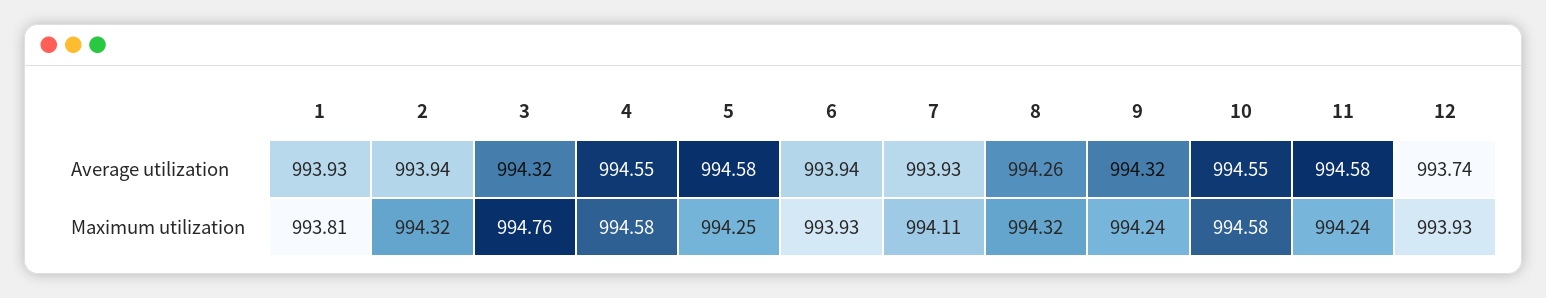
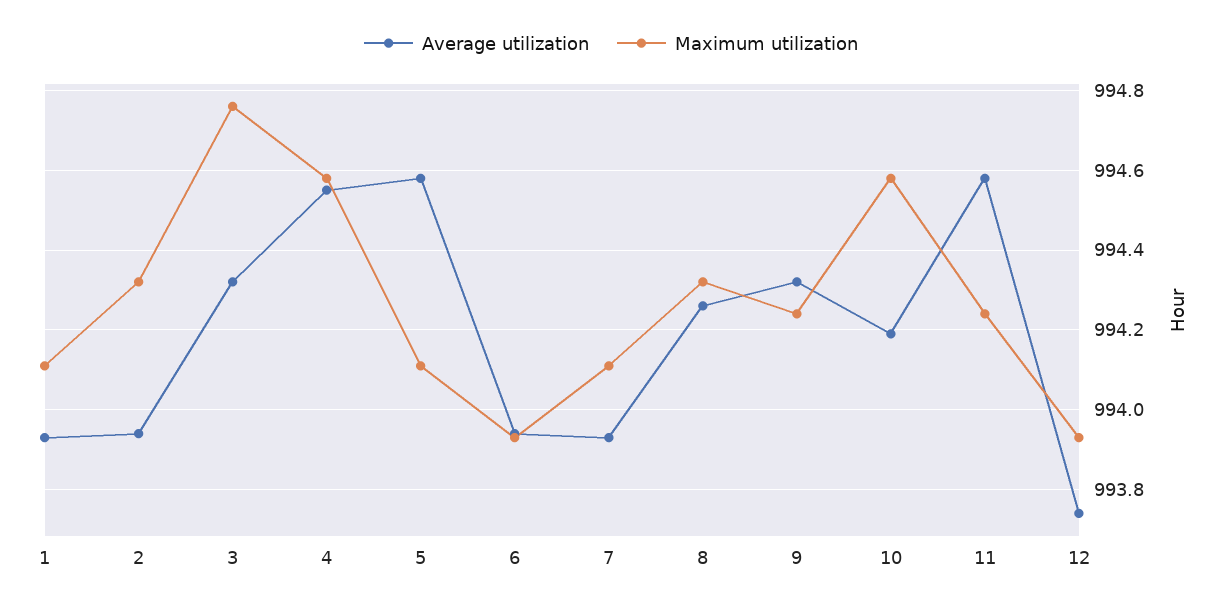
Average utilization, 10: 994.55 -> 994.2
Maximum utilization, 1: 993.81 -> 994.1
Maximum utilization, 5: 994.25 -> 994.1

